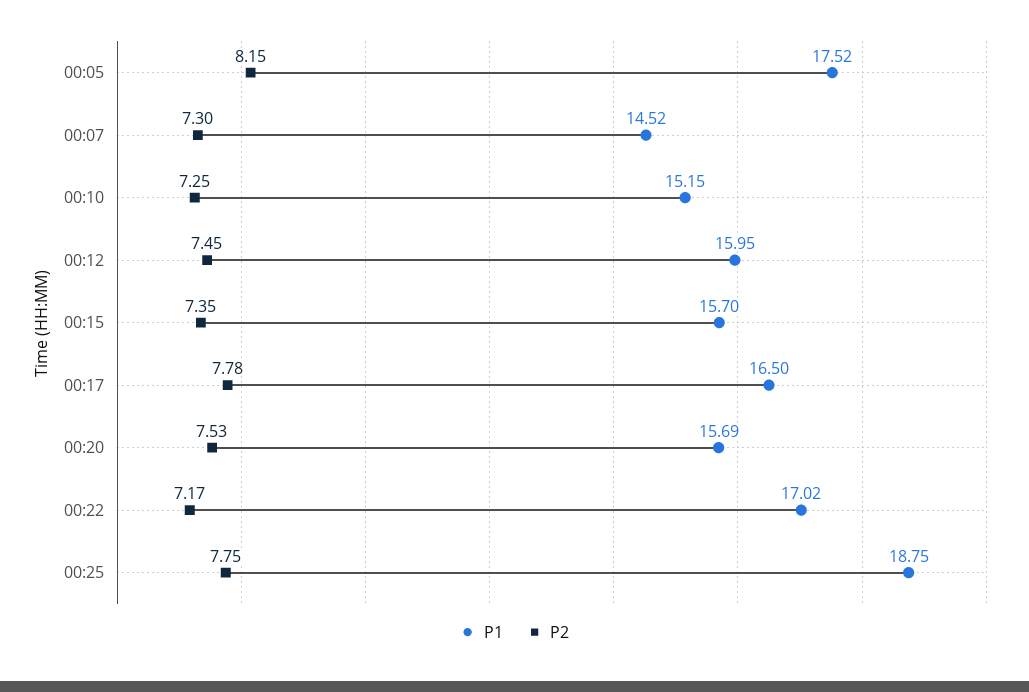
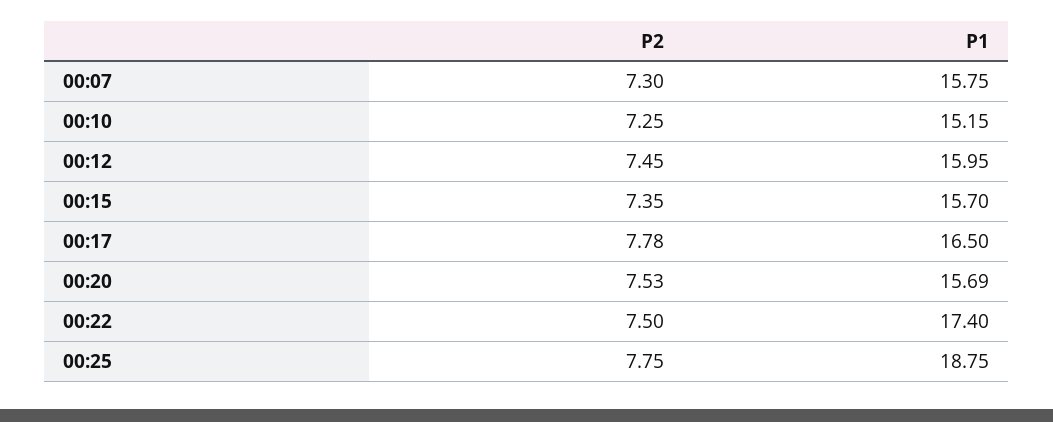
P1, 00:05: 17.52 -> none
P2, 00:05: 8.15 -> none
P1, 00:07: 14.52 -> 15.75
P1, 00:22: 17.02 -> 17.4
P2, 00:22: 7.17 -> 7.5

